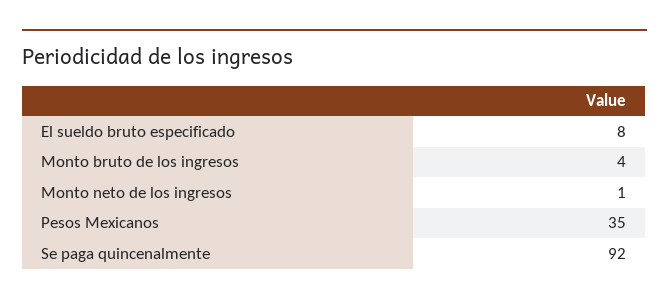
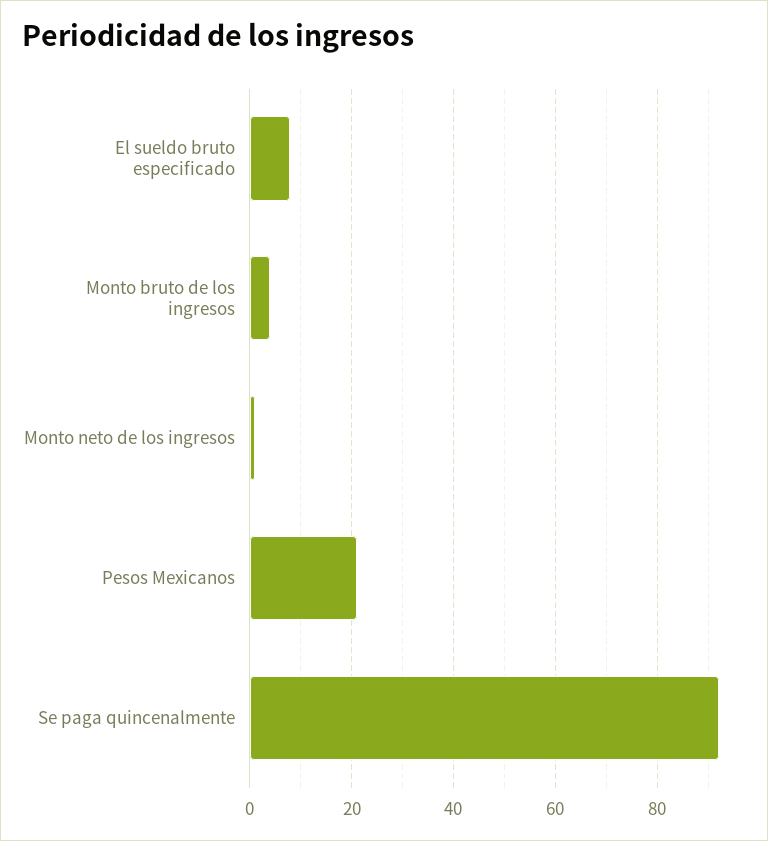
Pesos Mexicanos: 35 -> 20

